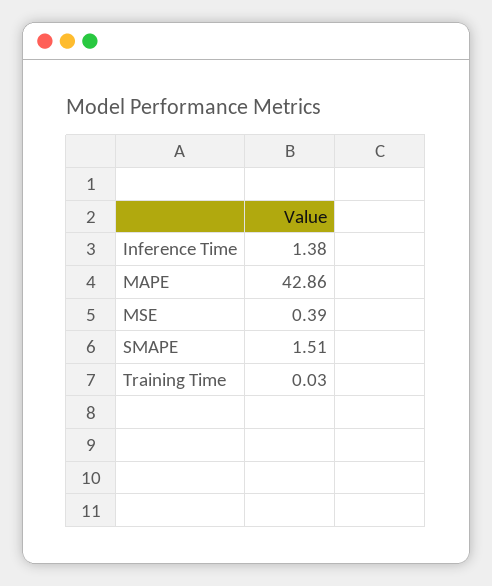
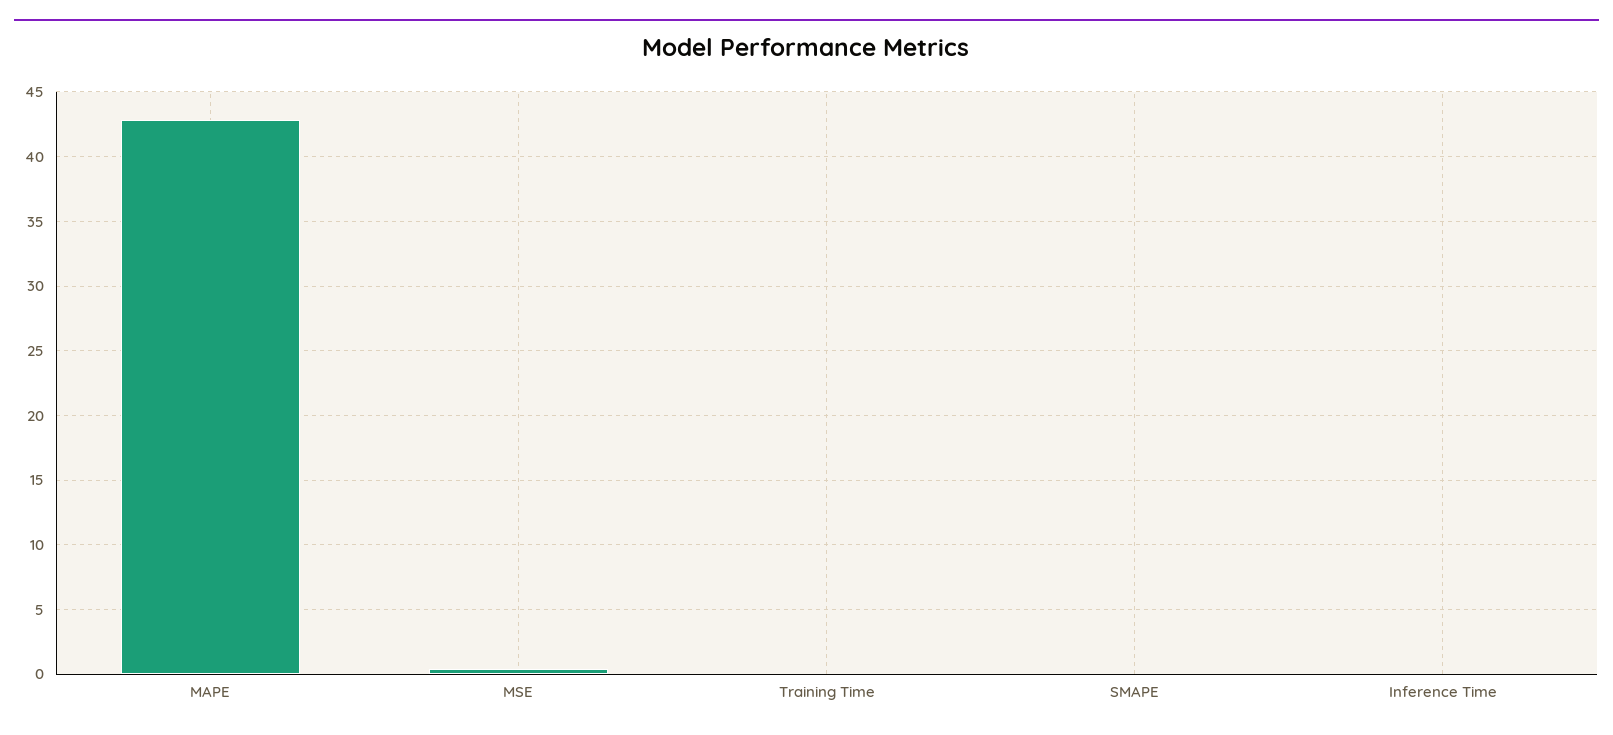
Inference Time: 1.38 -> 0
SMAPE: 1.51 -> 0

